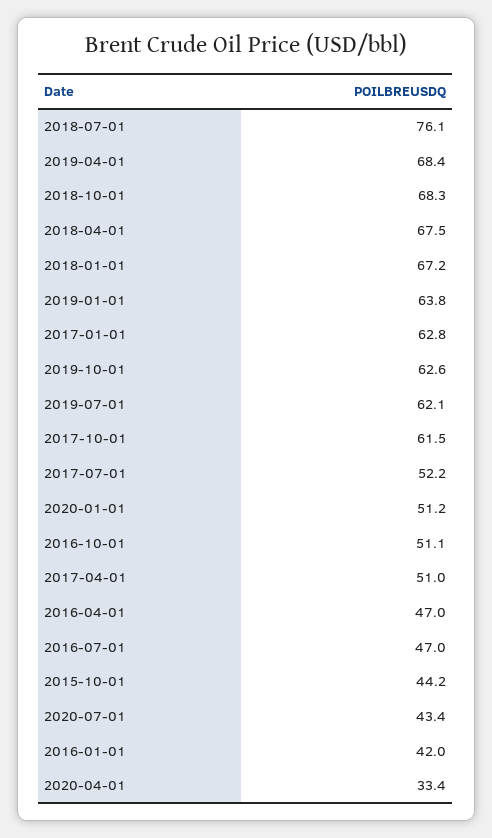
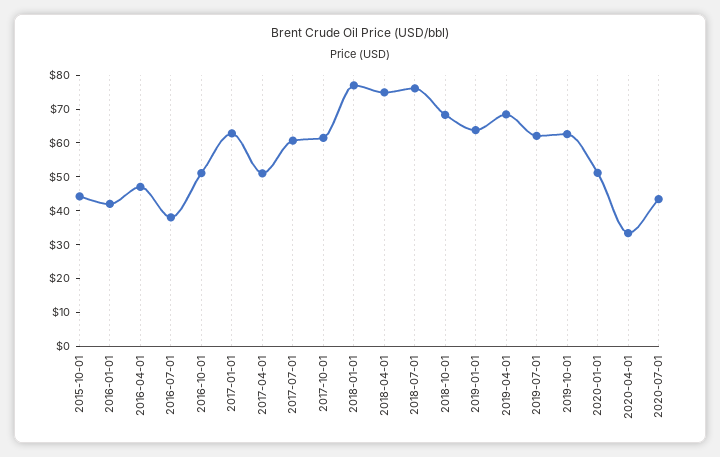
2018-04-01: 67.5 -> 75
2018-01-01: 67.2 -> 77.5
2017-07-01: 52.2 -> 60
2016-07-01: 47 -> 37.5

